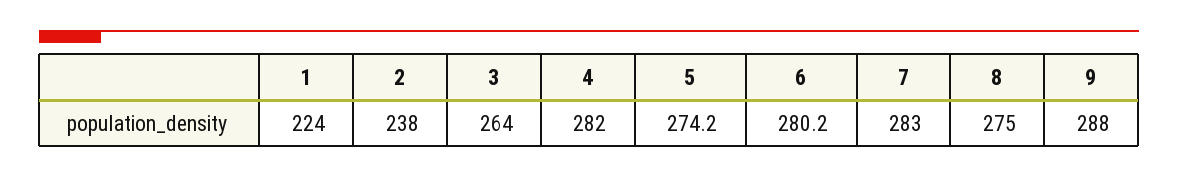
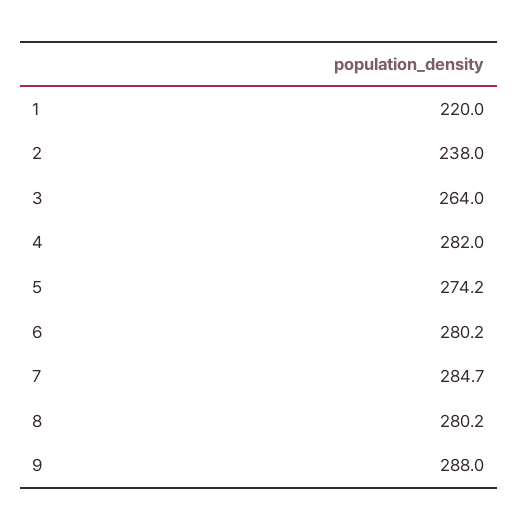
1: 224 -> 220
7: 283 -> 284.7
8: 275 -> 280.2

